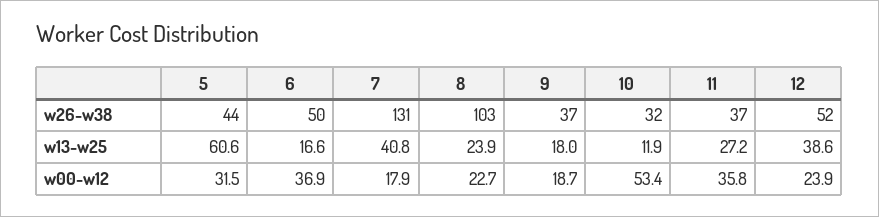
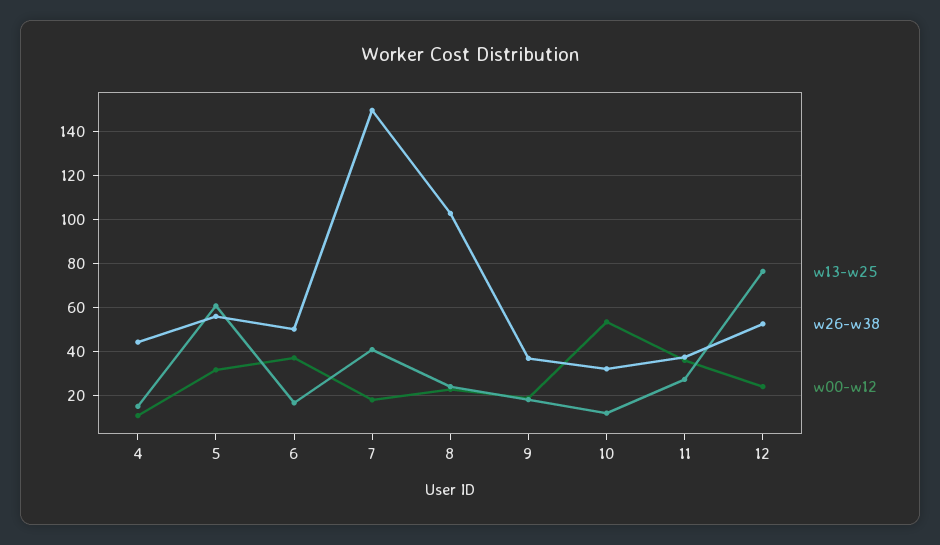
w26-w38, 5: 44 -> 55
w26-w38, 7: 131 -> 150
w13-w25, 12: 38.6 -> 75
w13-w25, 4: none -> 15
w26-w38, 4: none -> 45
w00-w12, 4: none -> 10

